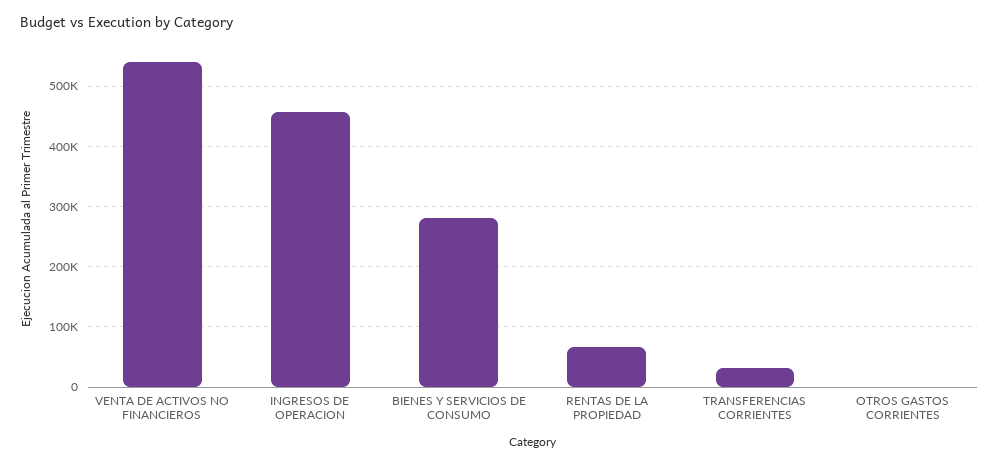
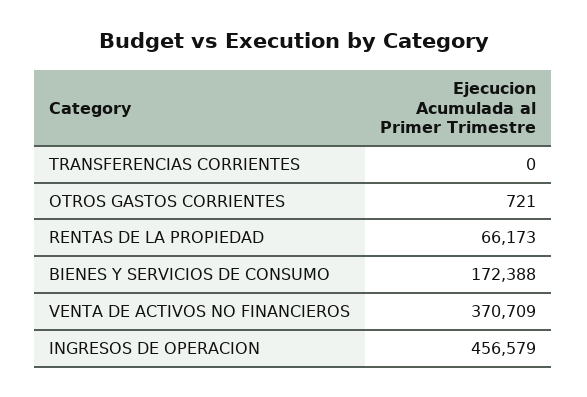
VENTA DE ACTIVOS NO FINANCIEROS: 540000 -> 370709
BIENES Y SERVICIOS DE CONSUMO: 280000 -> 172388
TRANSFERENCIAS CORRIENTES: 30000 -> 0

